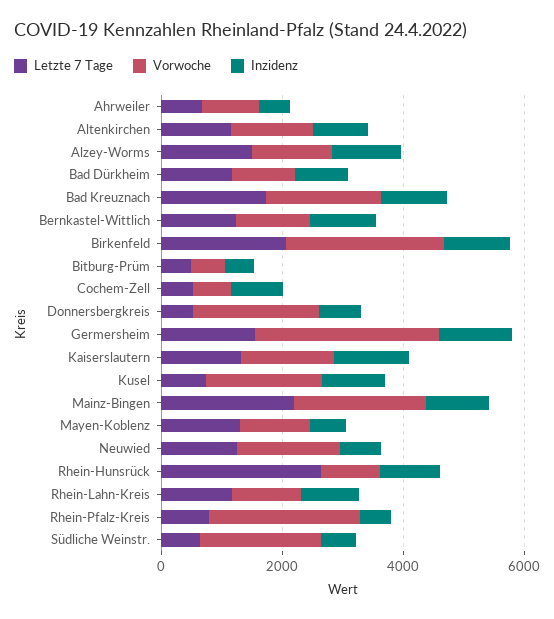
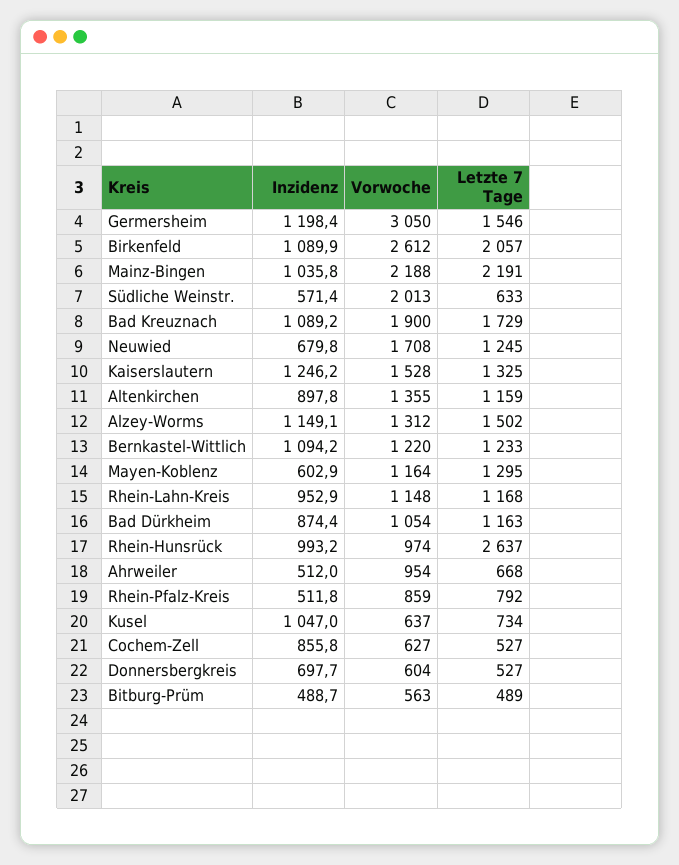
Vorwoche, Donnersbergkreis: 2000 -> 604
Vorwoche, Kusel: 2000 -> 637
Vorwoche, Rhein-Pfalz-Kreis: 2500 -> 859

